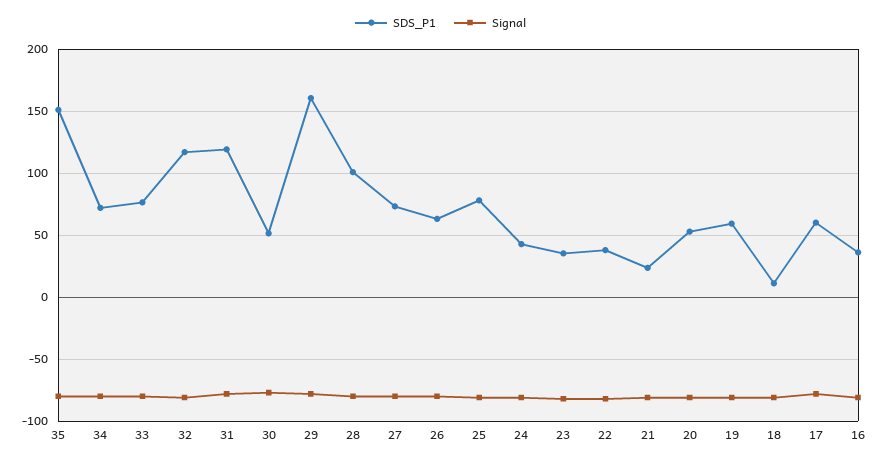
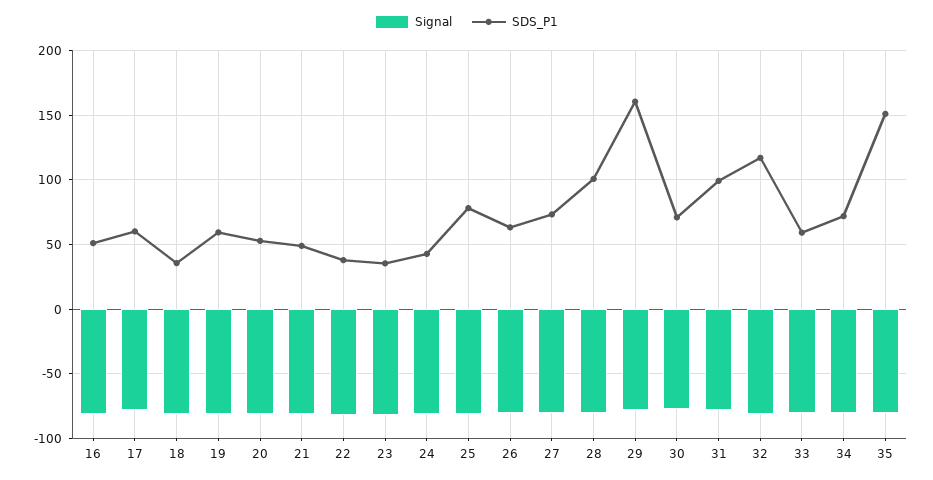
SDS_P1, 33: 75 -> 60
SDS_P1, 31: 120 -> 100
SDS_P1, 30: 50 -> 70
SDS_P1, 21: 25 -> 50
SDS_P1, 18: 10 -> 35
SDS_P1, 16: 35 -> 50

